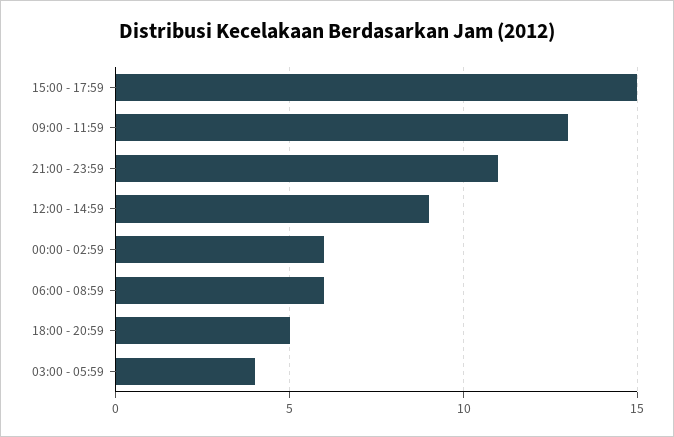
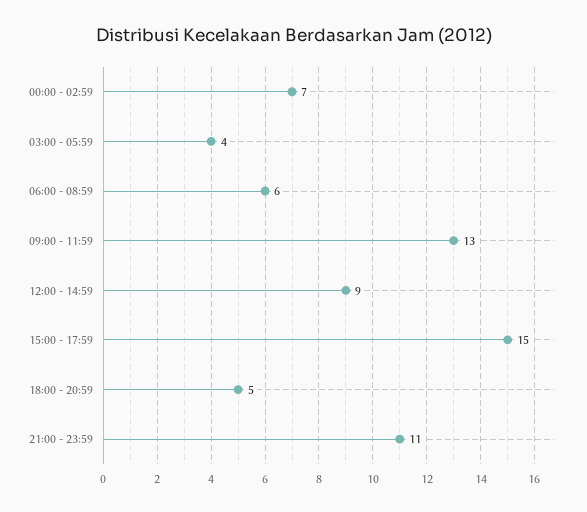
00:00 - 02:59: 6 -> 7

